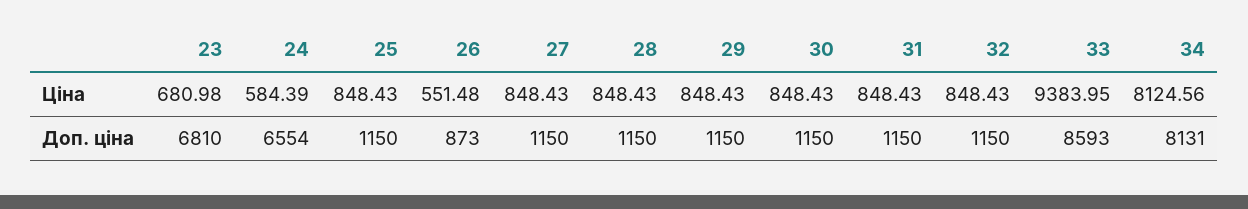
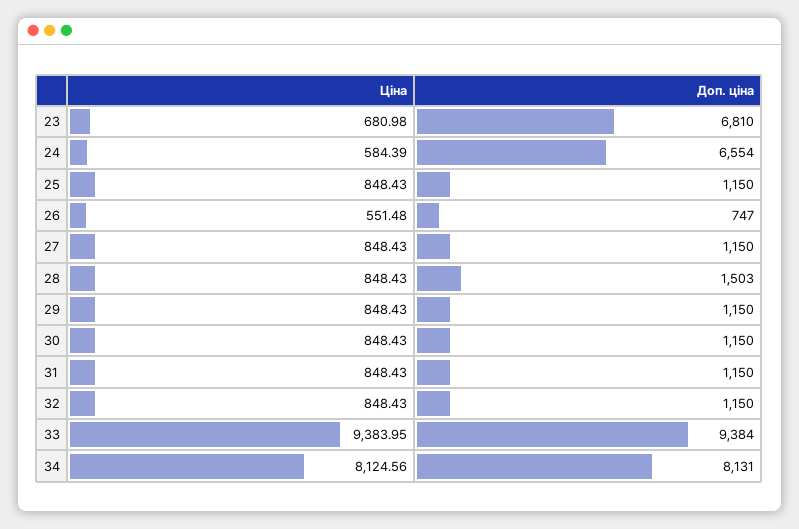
26, Доп. ціна: 873 -> 747
28, Доп. ціна: 1150 -> 1503
33, Доп. ціна: 8593 -> 9384

